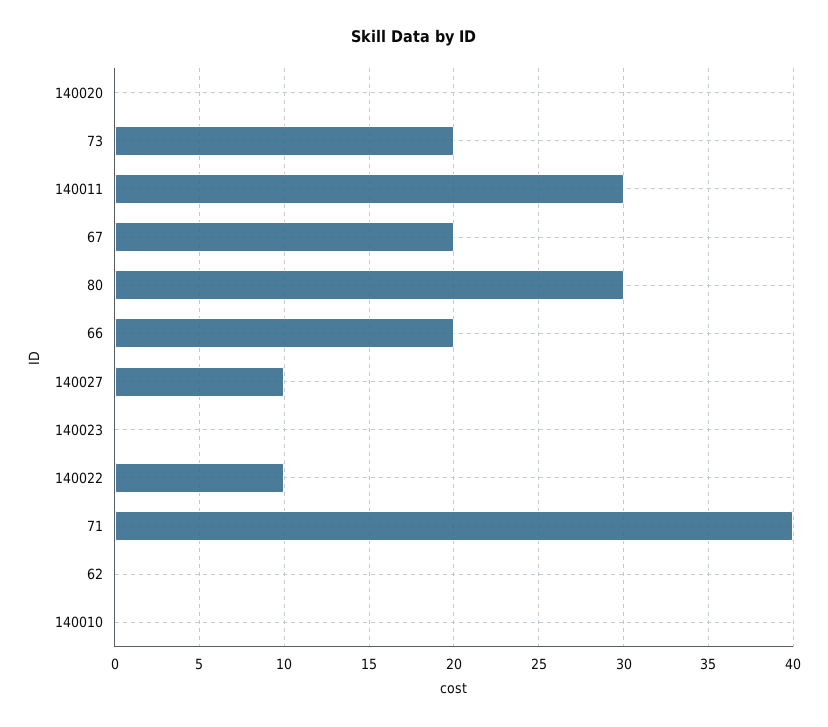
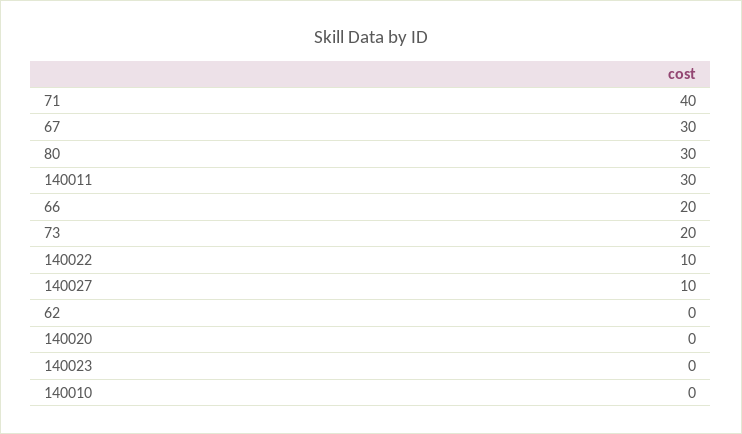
67: 20 -> 30

